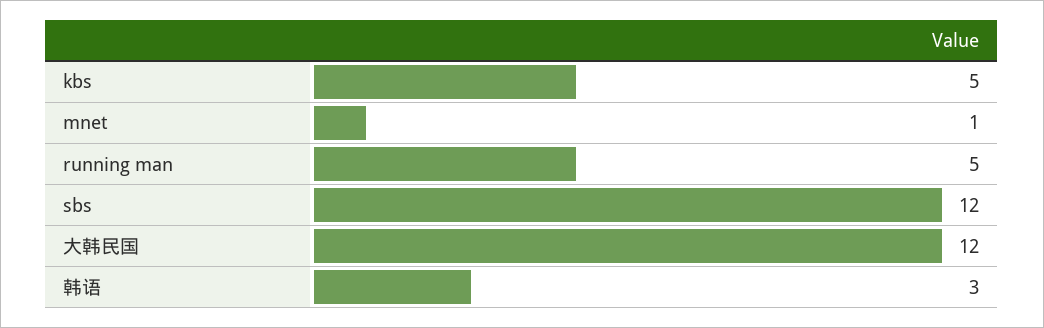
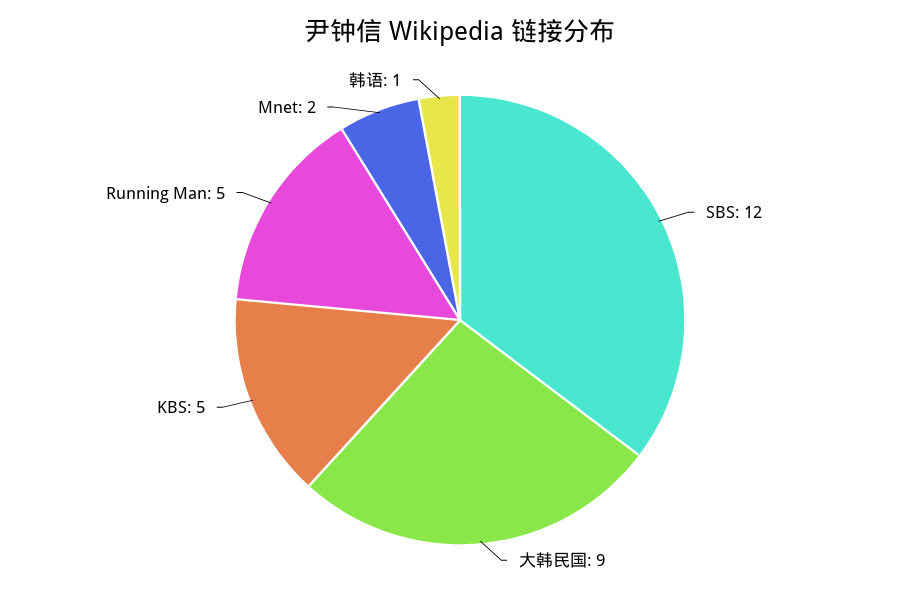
mnet: 1 -> 2
大韩民国: 12 -> 9
韩语: 3 -> 1

